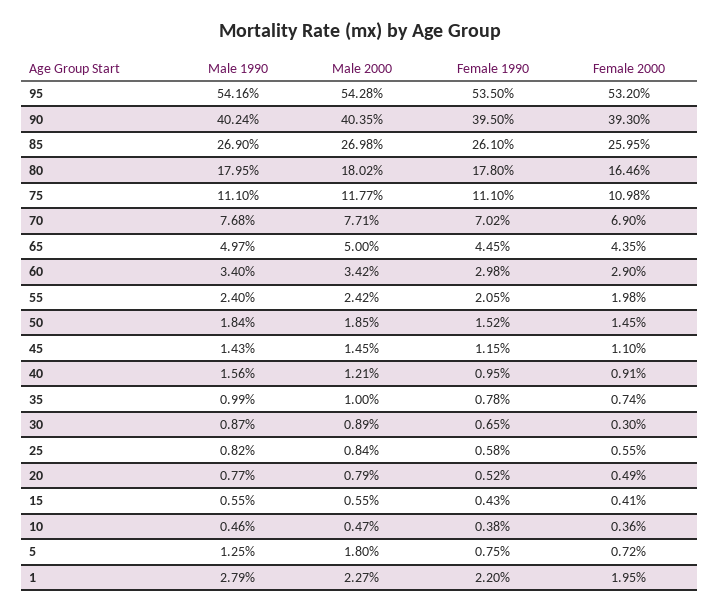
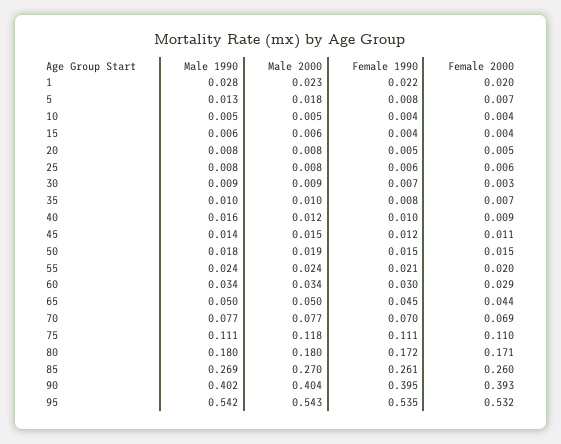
Female 1990, 80: 0.178 -> 0.172
Female 2000, 80: 0.1646 -> 0.171

